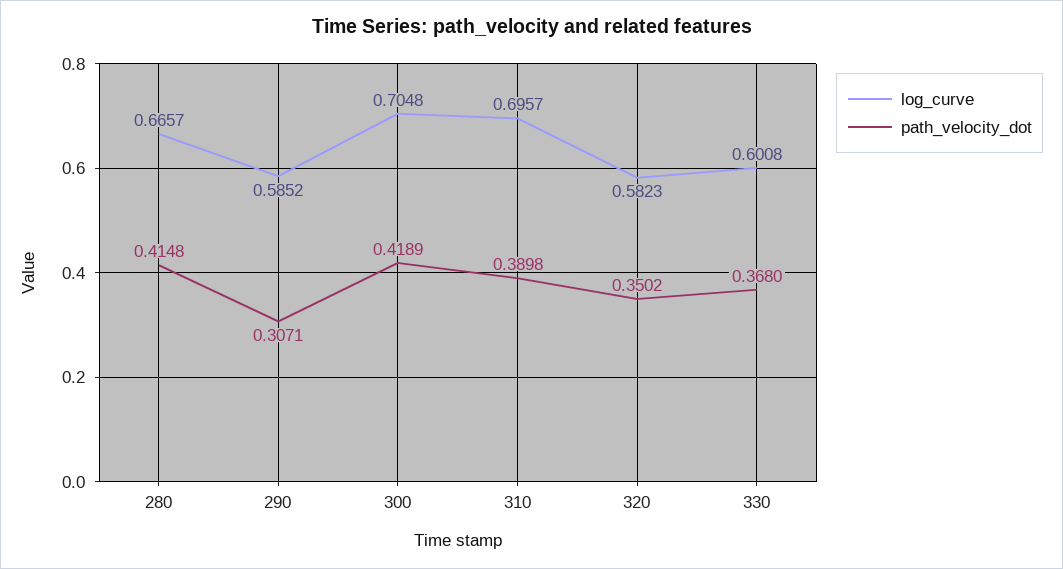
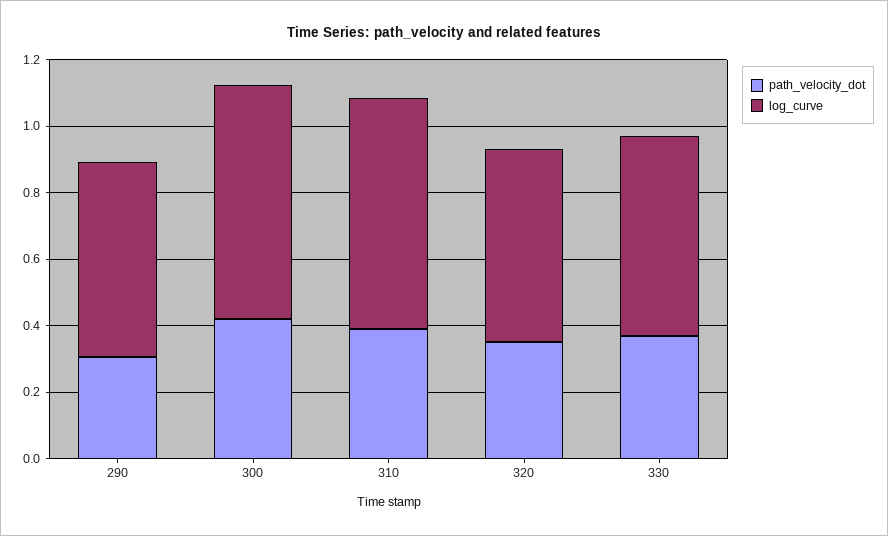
log_curve, 280: 0.6657 -> none
path_velocity_dot, 280: 0.4148 -> none

